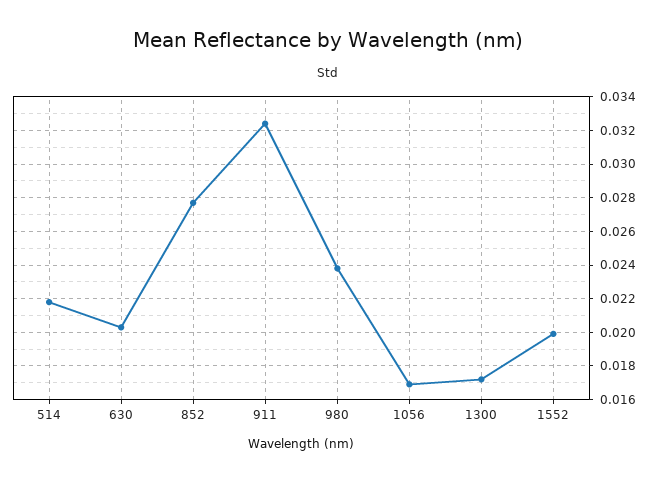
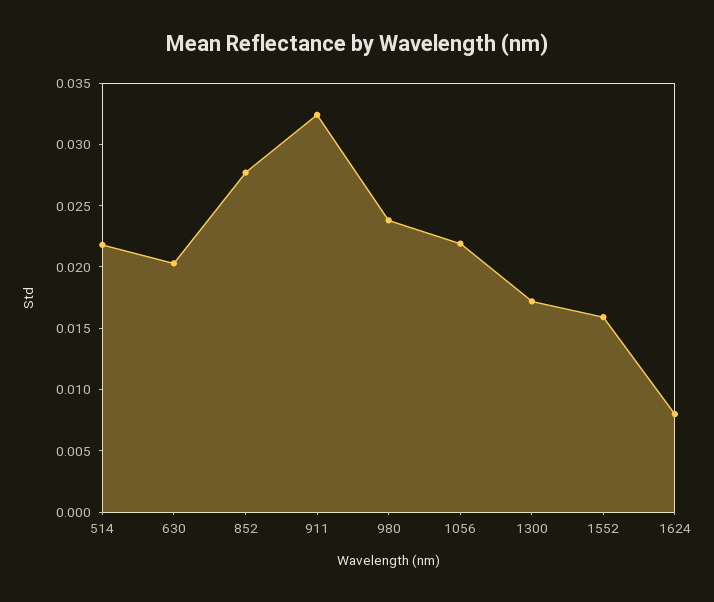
1056: 0.017 -> 0.022
1552: 0.02 -> 0.016
1624: none -> 0.008

